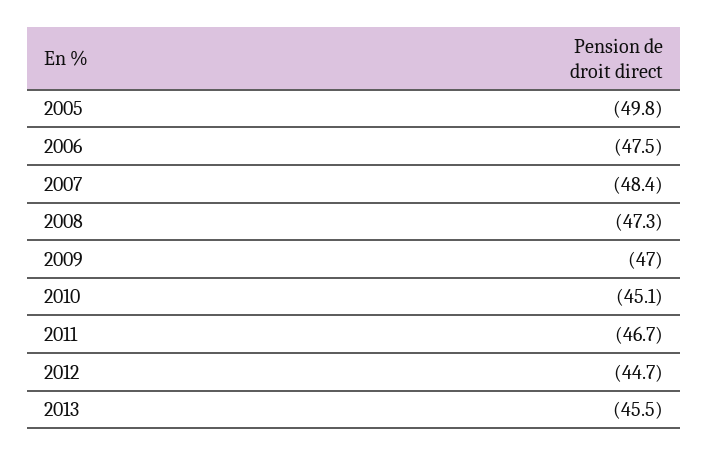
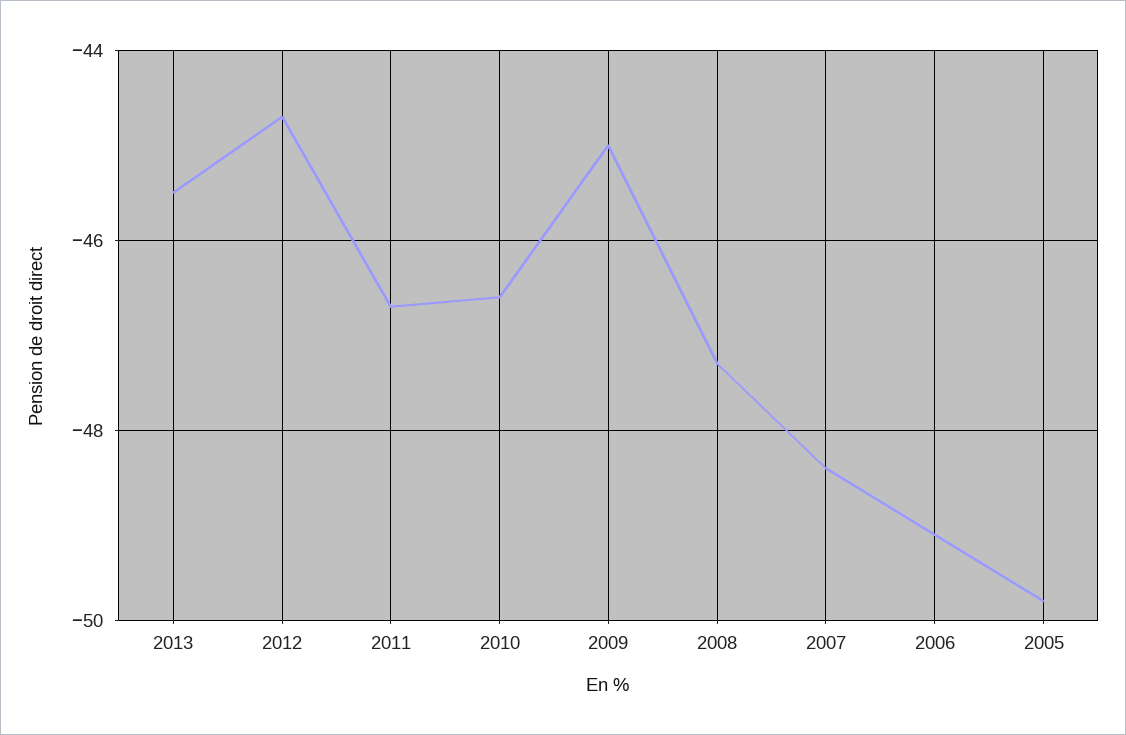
2006: -47.5 -> -49
2009: -47 -> -45
2010: -45.1 -> -46.5

